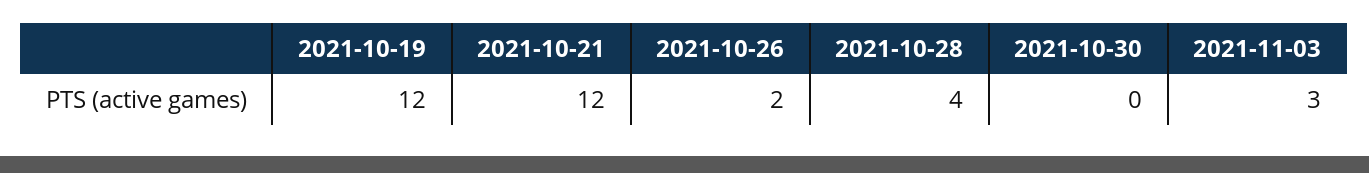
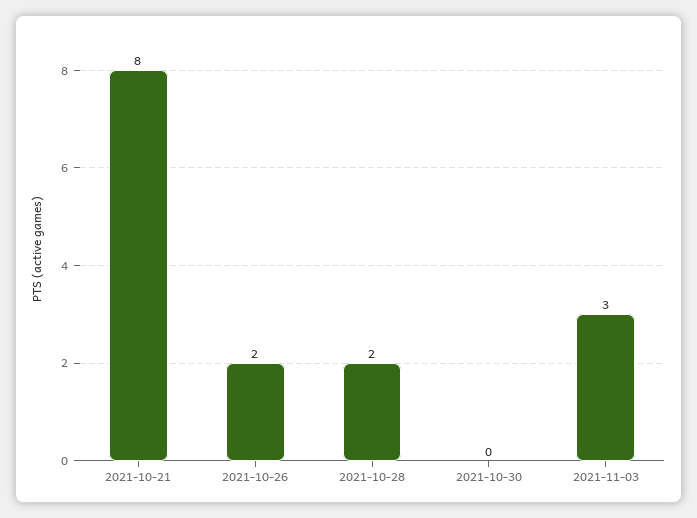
2021-10-19: 12 -> none
2021-10-21: 12 -> 8
2021-10-28: 4 -> 2

